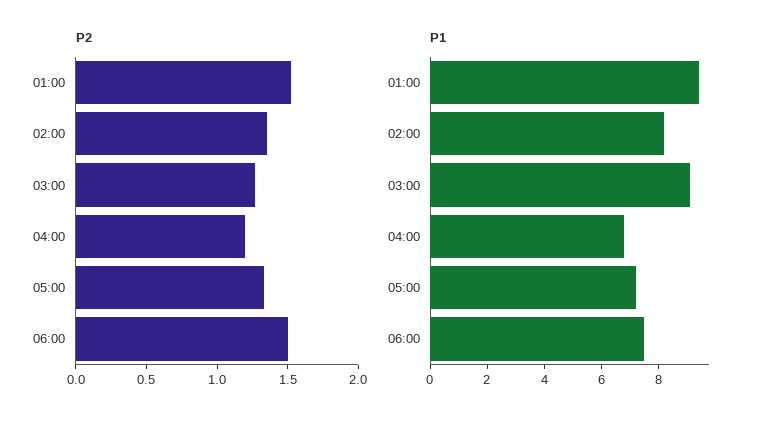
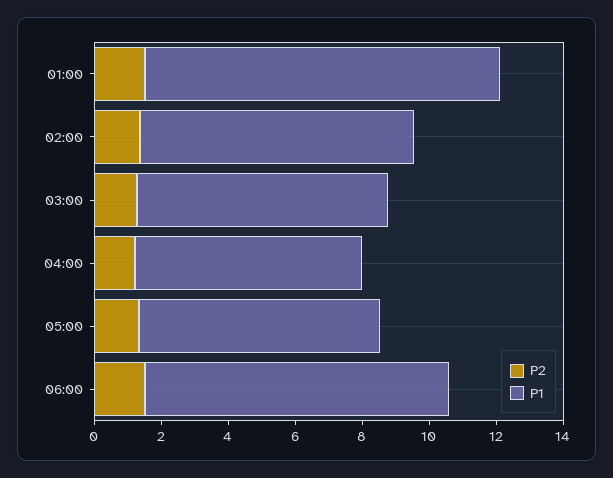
P1, 01:00: 9.5 -> 10.5
P1, 03:00: 9 -> 7.5
P1, 06:00: 7.5 -> 9

